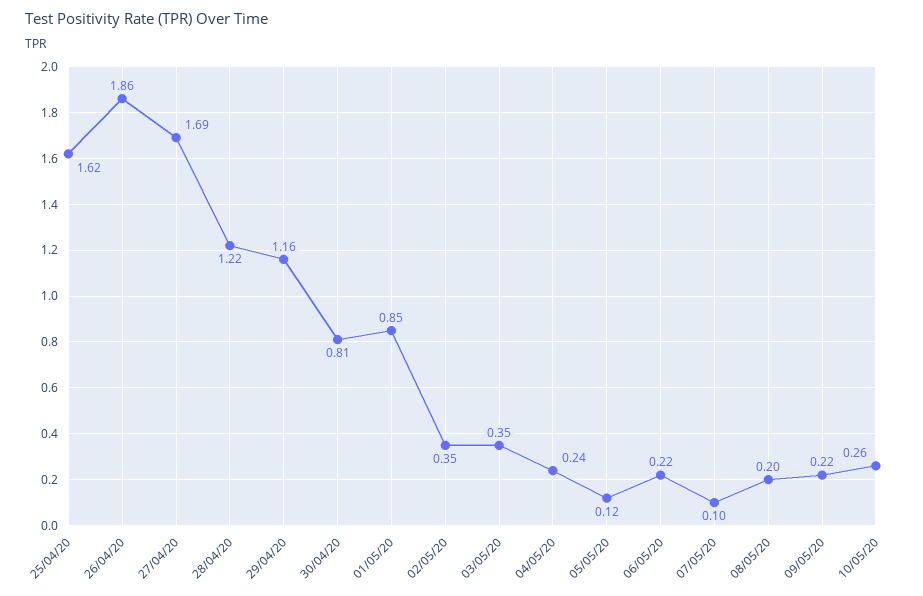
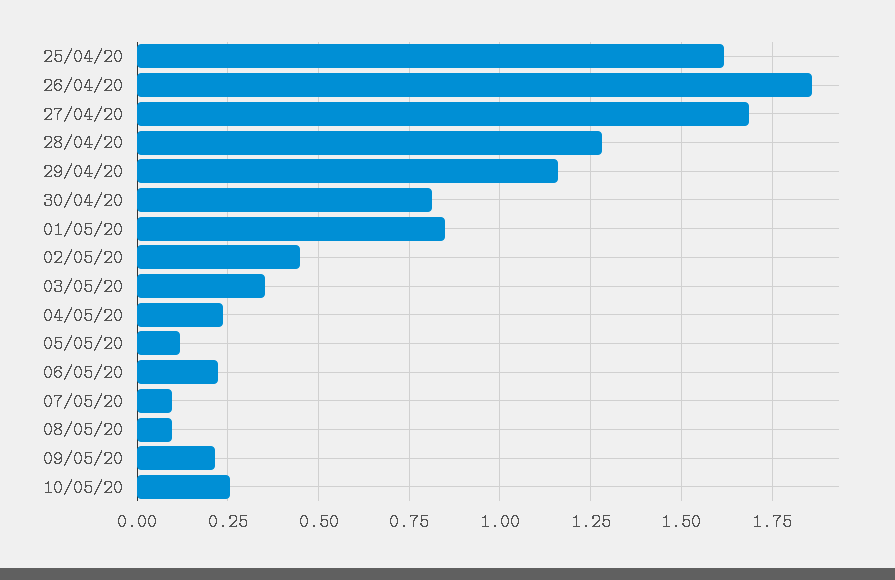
28/04/20: 1.22 -> 1.275
02/05/20: 0.35 -> 0.45
08/05/20: 0.2 -> 0.1

